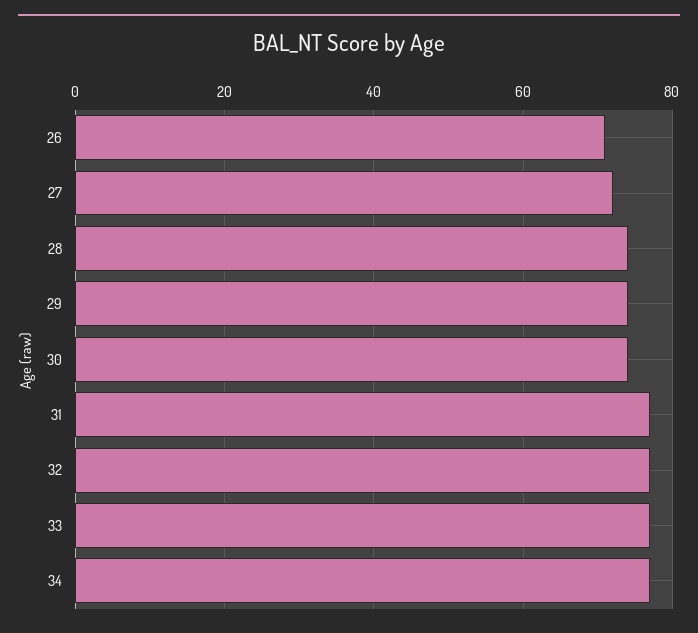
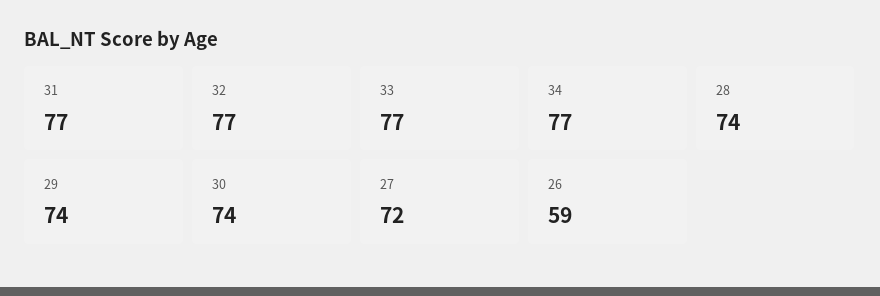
26: 70 -> 59

